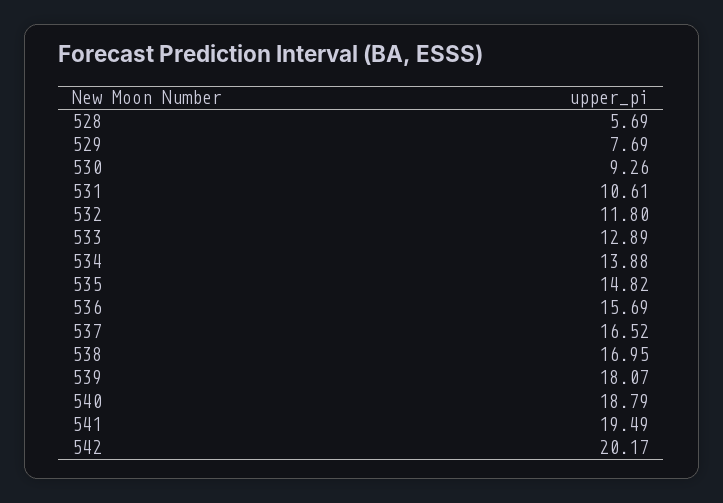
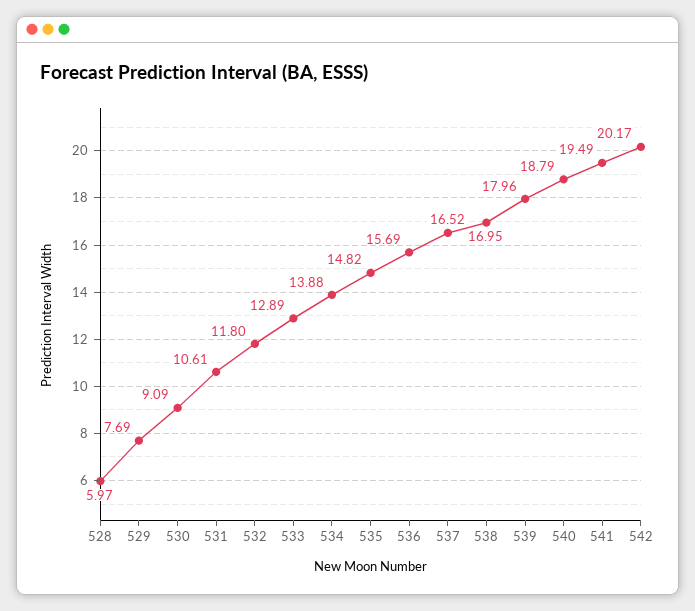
528: 5.69 -> 5.97
530: 9.26 -> 9.09
539: 18.07 -> 17.96

